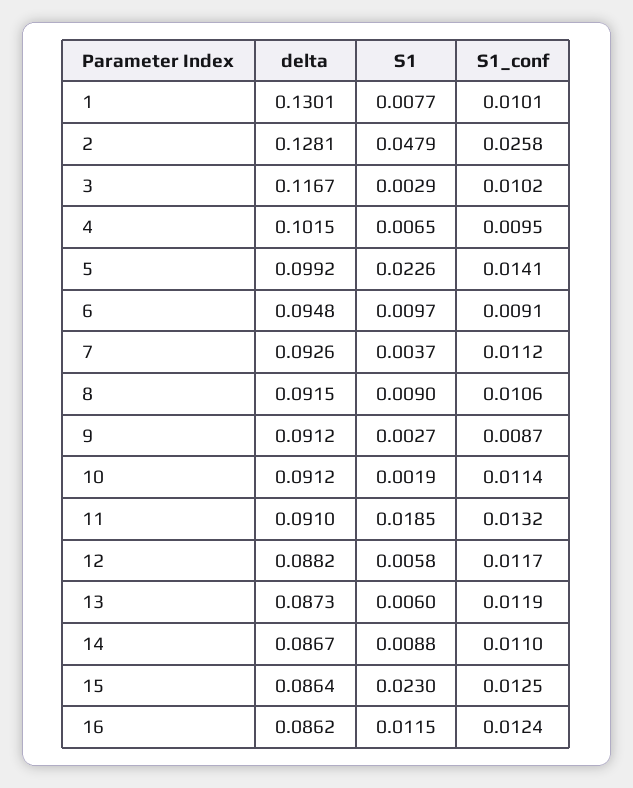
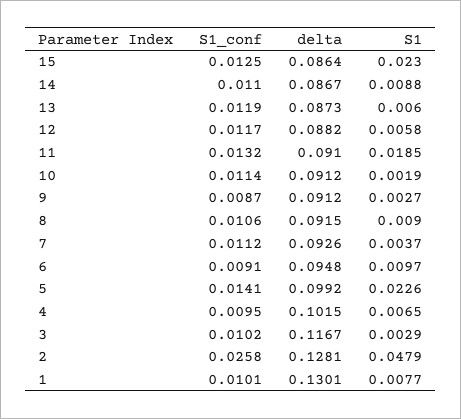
delta, 16: 0.0862 -> none
S1, 16: 0.0115 -> none
S1_conf, 16: 0.0124 -> none

